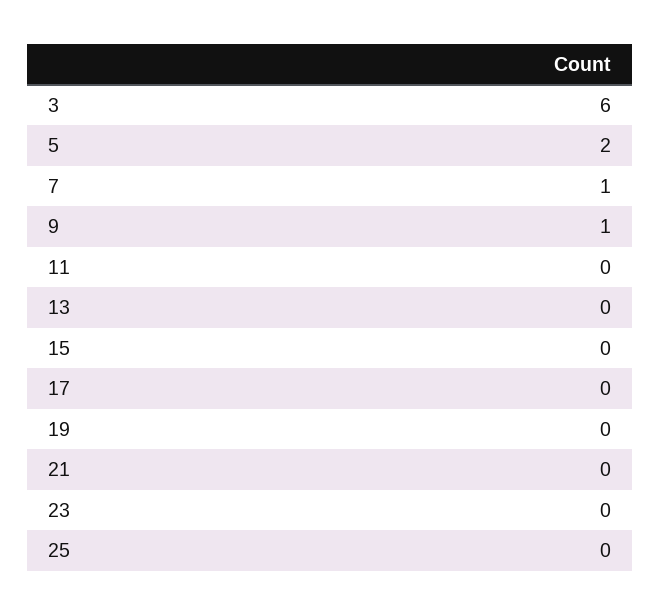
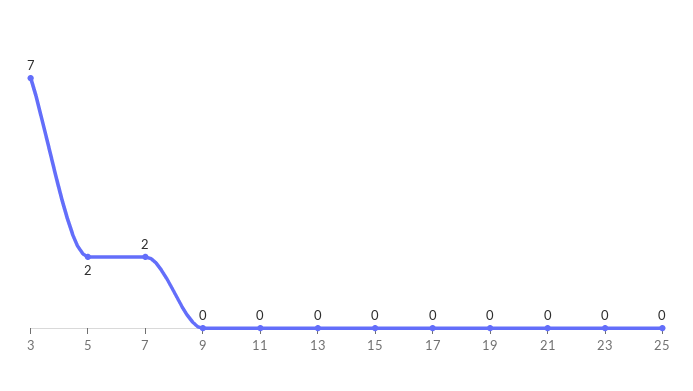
3: 6 -> 7
7: 1 -> 2
9: 1 -> 0

